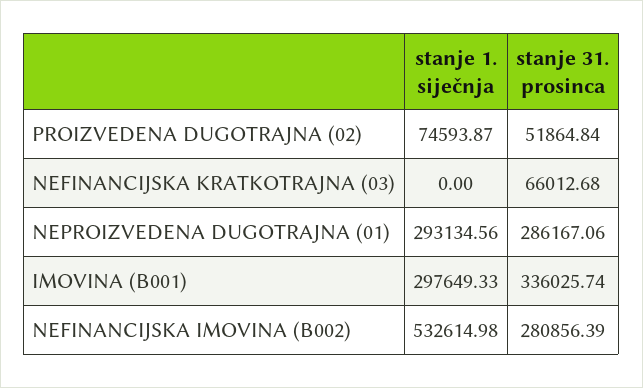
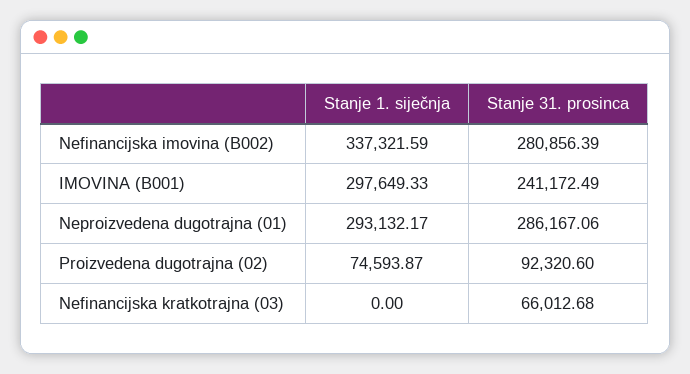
stanje 31. prosinca, PROIZVEDENA DUGOTRAJNA (02): 51864.84 -> 92320.6
stanje 1. siječnja, NEPROIZVEDENA DUGOTRAJNA (01): 293134.56 -> 293132.17
stanje 31. prosinca, IMOVINA (B001): 336025.74 -> 241172.49
stanje 1. siječnja, NEFINANCIJSKA IMOVINA (B002): 532614.98 -> 337321.59

